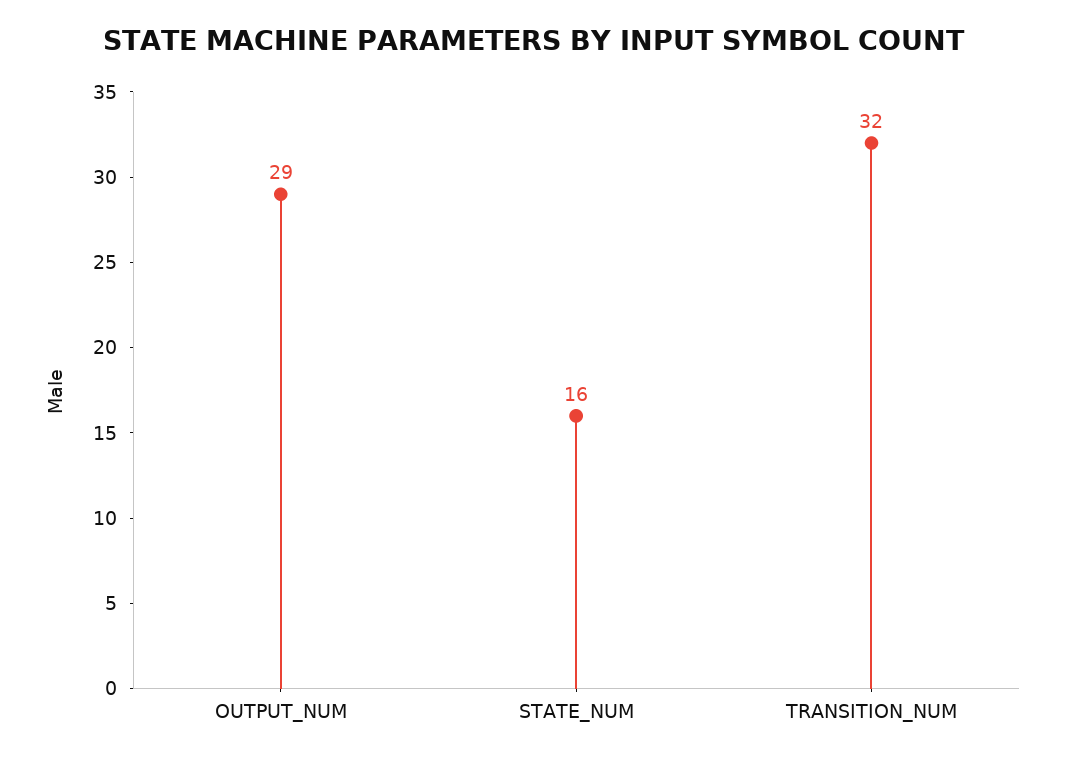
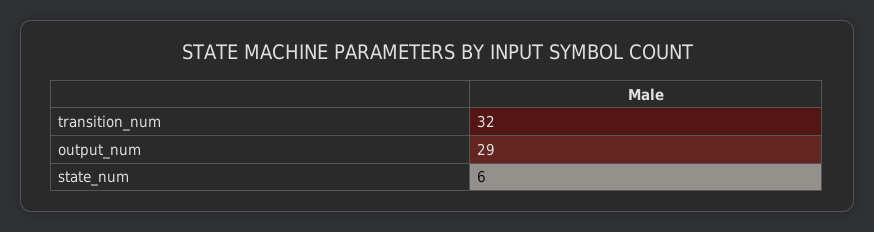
STATE_NUM: 16 -> 6

